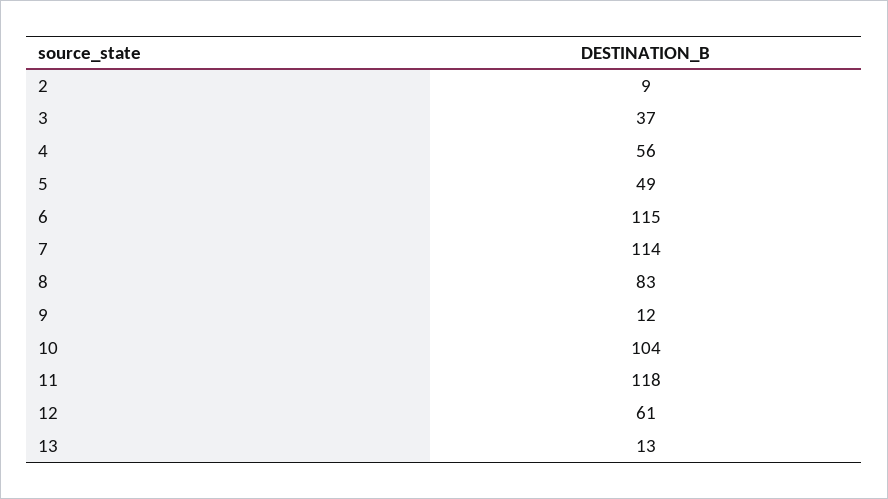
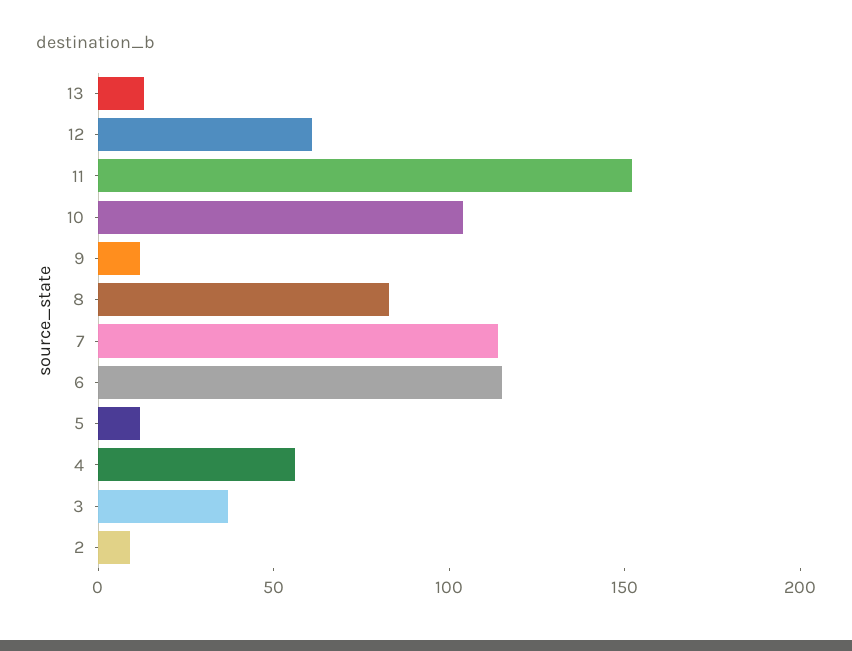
5: 49 -> 10
11: 118 -> 150

